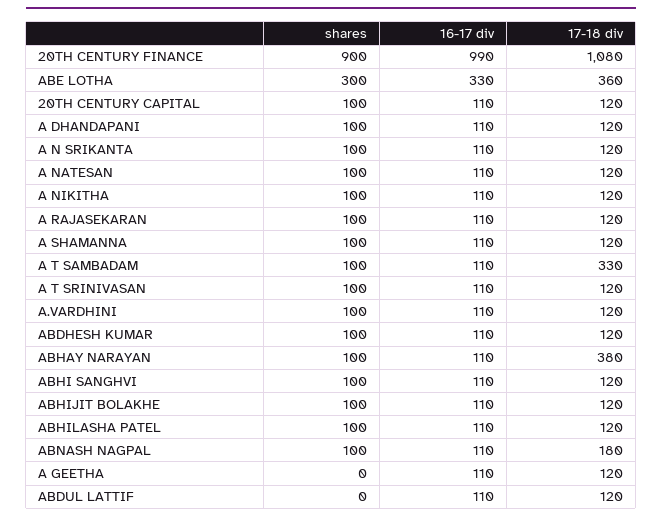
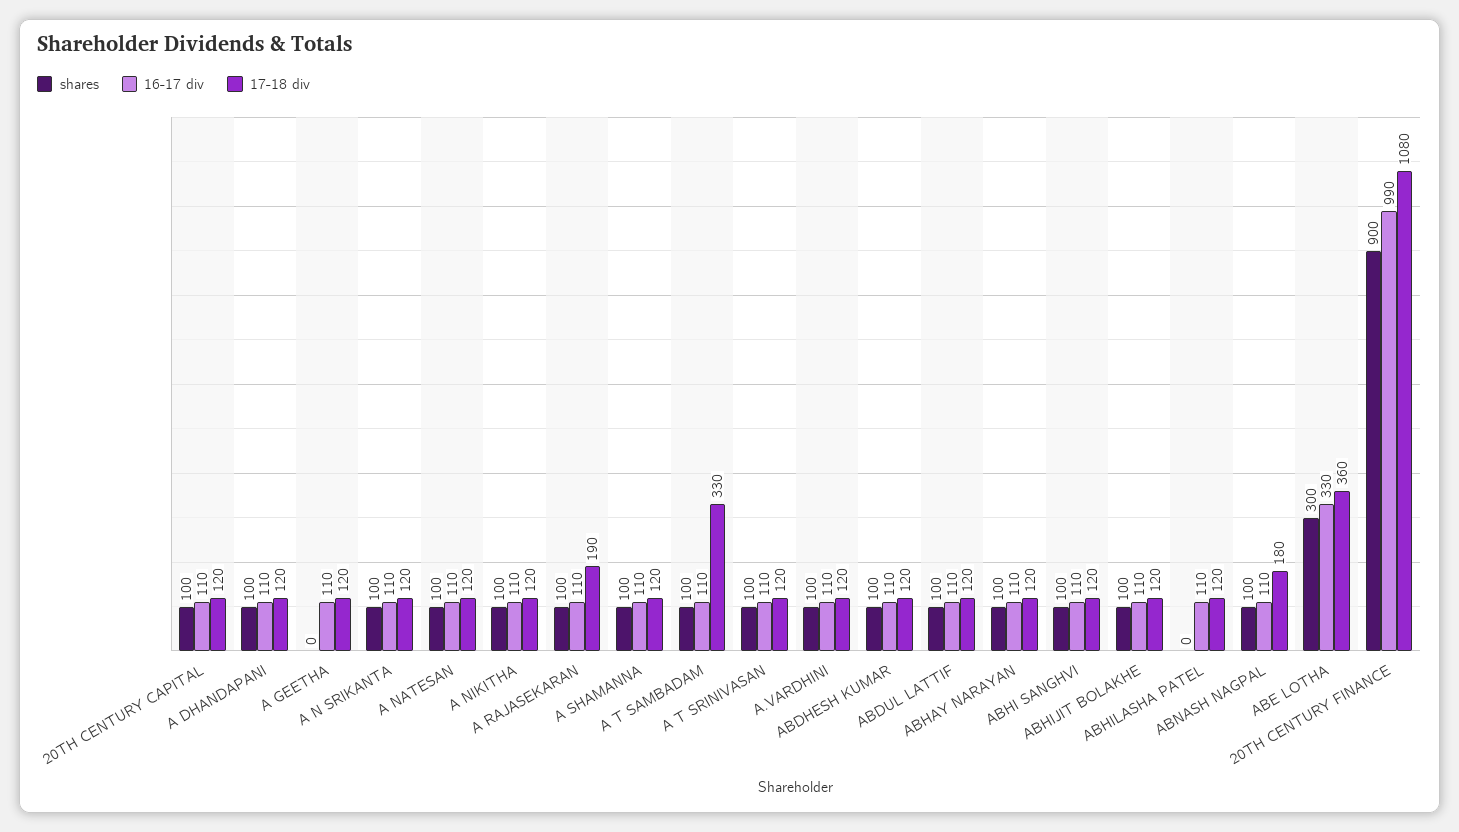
17-18 div, A RAJASEKARAN: 120 -> 190
17-18 div, ABHAY NARAYAN: 380 -> 120
shares, ABHILASHA PATEL: 100 -> 0
shares, ABDUL LATTIF: 0 -> 100

